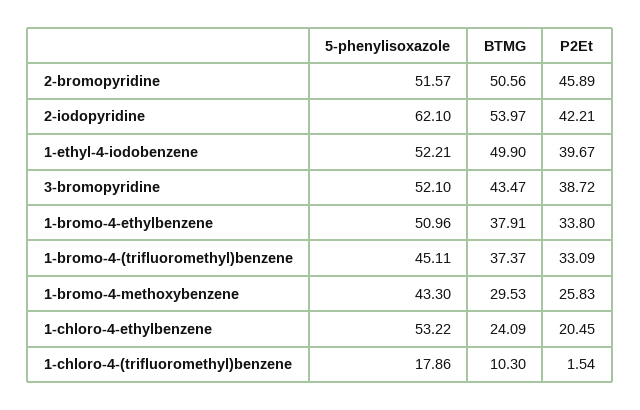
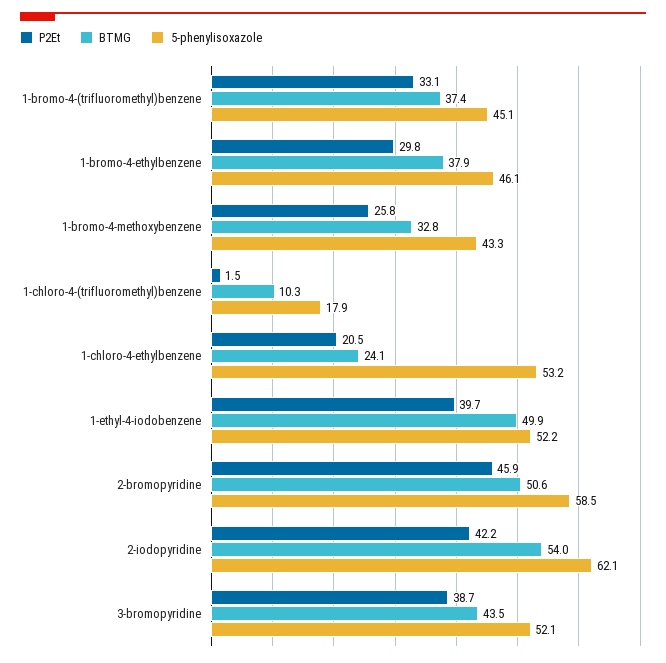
5-phenylisoxazole, 2-bromopyridine: 51.57 -> 58.5
5-phenylisoxazole, 1-bromo-4-ethylbenzene: 50.96 -> 46.1
P2Et, 1-bromo-4-ethylbenzene: 33.8 -> 29.8
BTMG, 1-bromo-4-methoxybenzene: 29.53 -> 32.8

